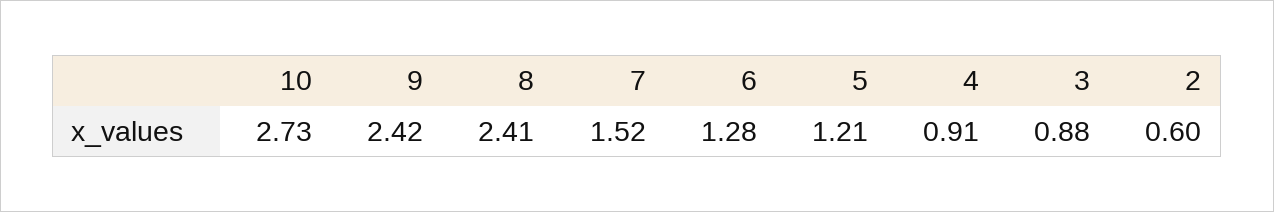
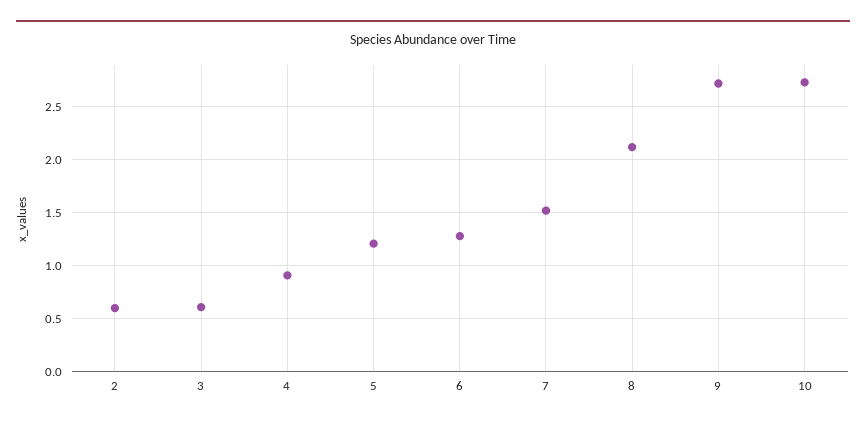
9: 2.42 -> 2.7
8: 2.41 -> 2.1
3: 0.88 -> 0.6

